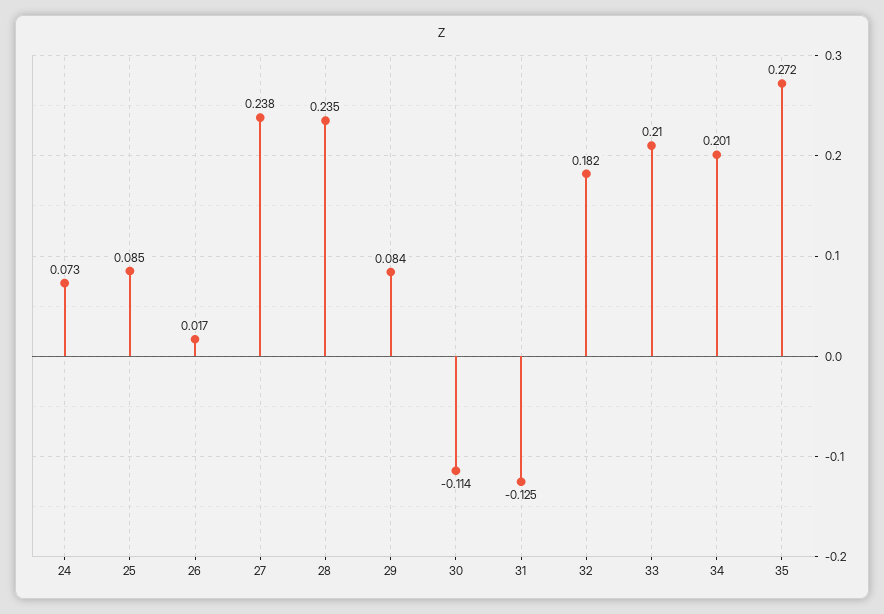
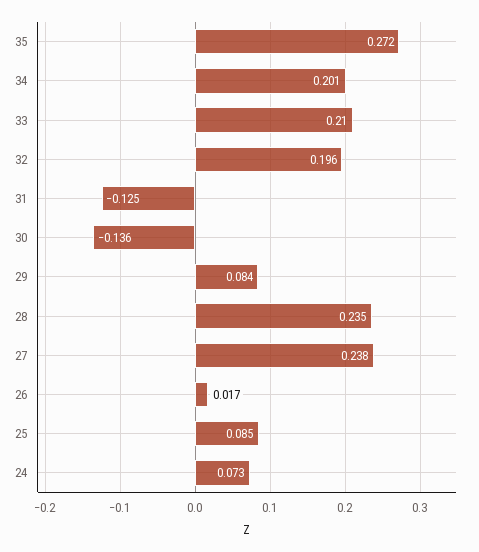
30: -0.114 -> -0.136
32: 0.182 -> 0.196

